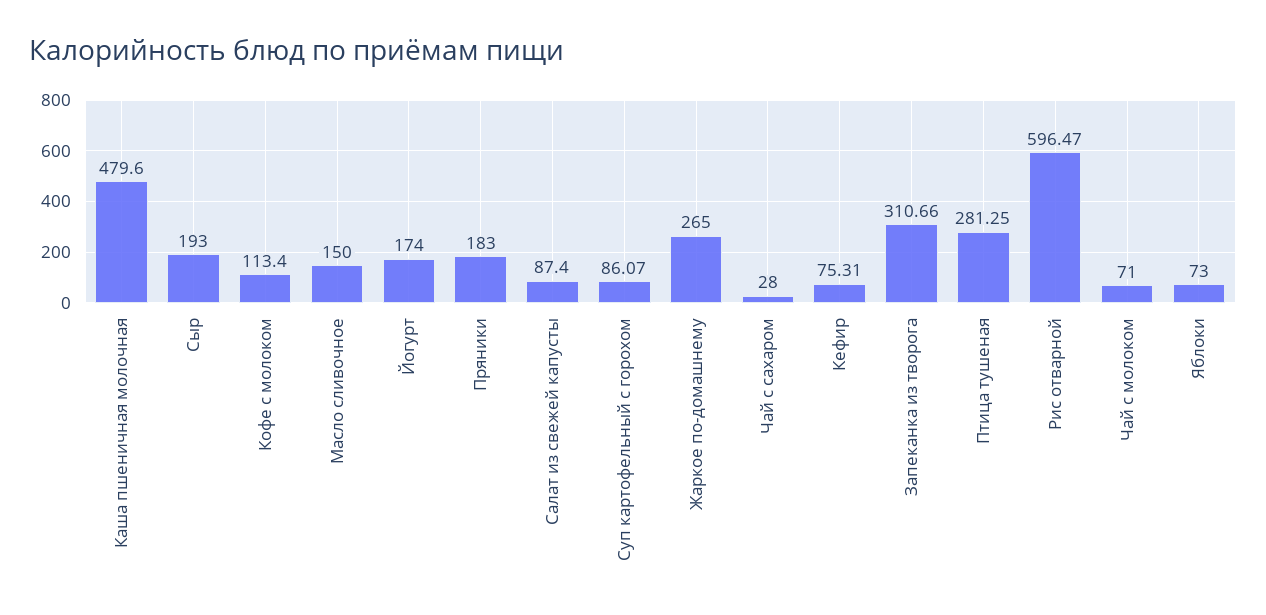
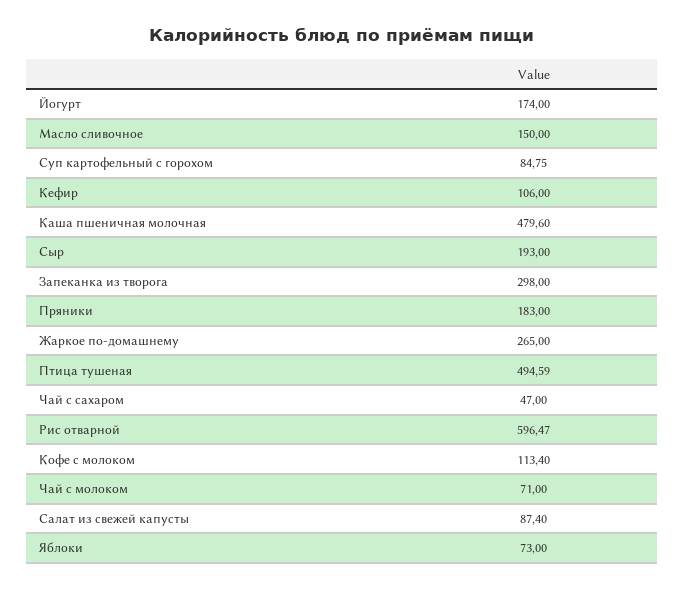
Суп картофельный с горохом: 86.07 -> 84.75
Чай с сахаром: 28 -> 47
Кефир: 75.31 -> 106
Запеканка из творога: 310.66 -> 298
Птица тушеная: 281.25 -> 494.59

